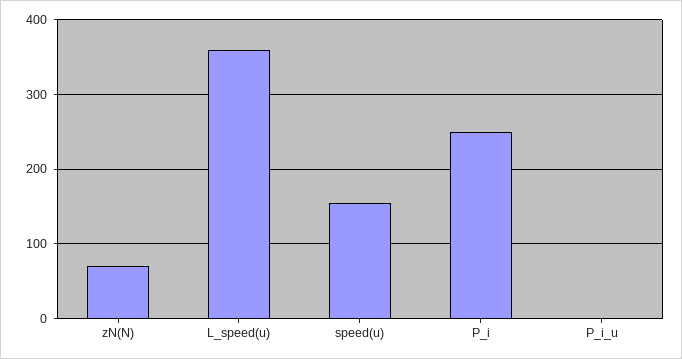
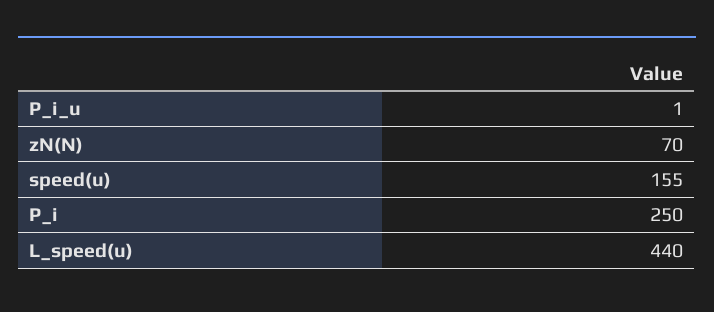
L_speed(u): 360 -> 440

